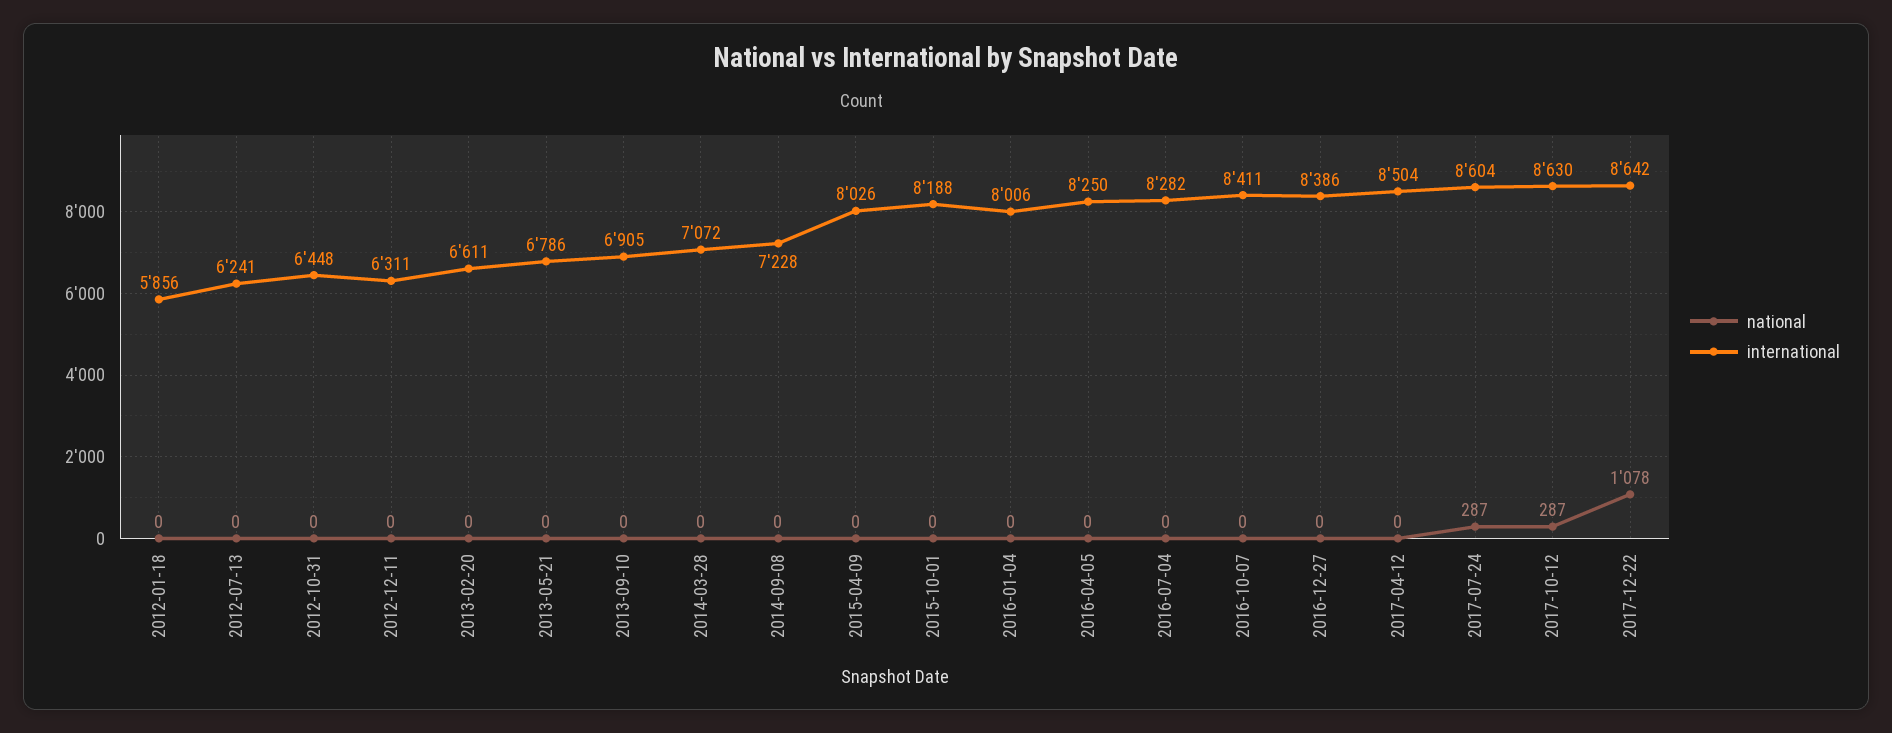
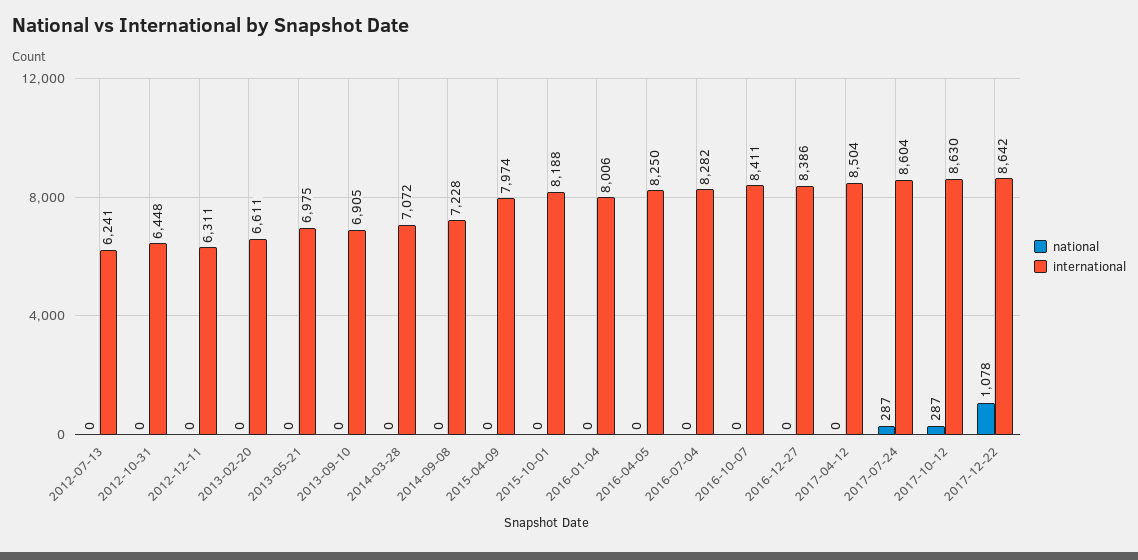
national, 2012-01-18: 0 -> none
international, 2012-01-18: 5856 -> none
international, 2013-05-21: 6786 -> 6975
international, 2015-04-09: 8026 -> 7974

